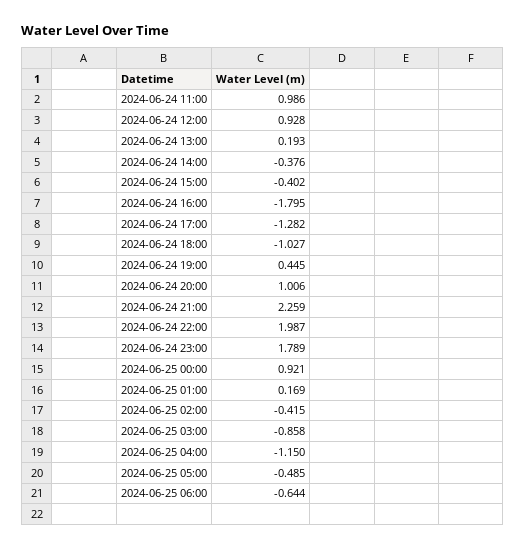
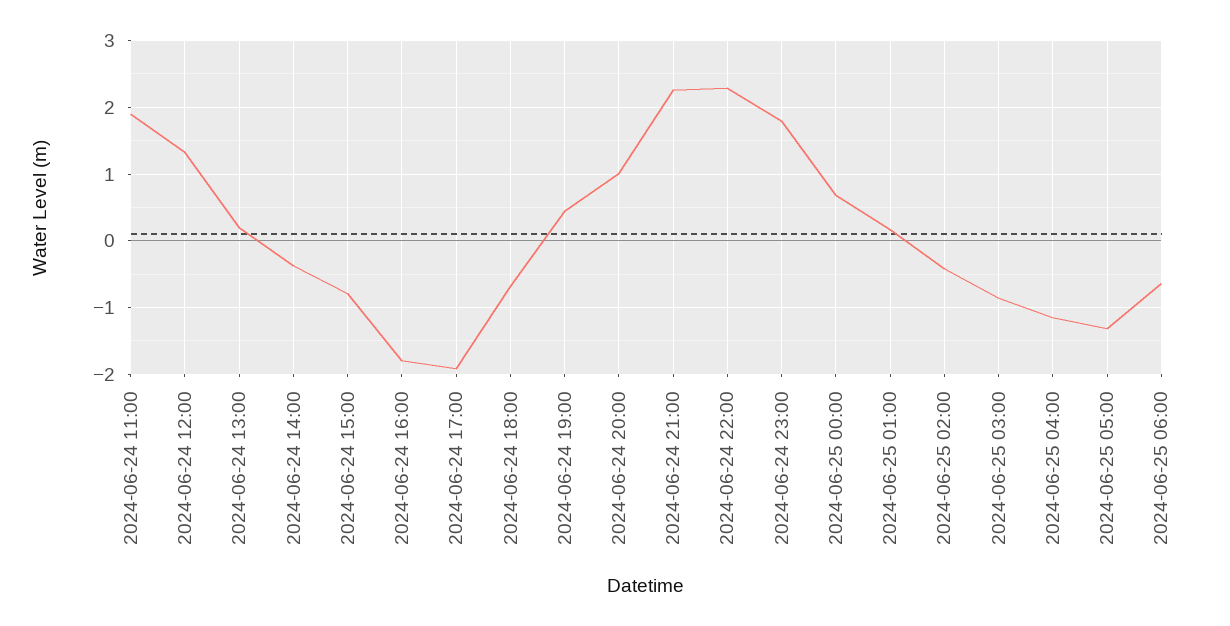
2024-06-24 11:00: 0.986 -> 1.9
2024-06-24 12:00: 0.928 -> 1.3
2024-06-24 15:00: -0.402 -> -0.8
2024-06-24 17:00: -1.282 -> -1.9
2024-06-24 18:00: -1.027 -> -0.7
2024-06-24 22:00: 1.987 -> 2.3
2024-06-25 00:00: 0.921 -> 0.7
2024-06-25 05:00: -0.485 -> -1.3

